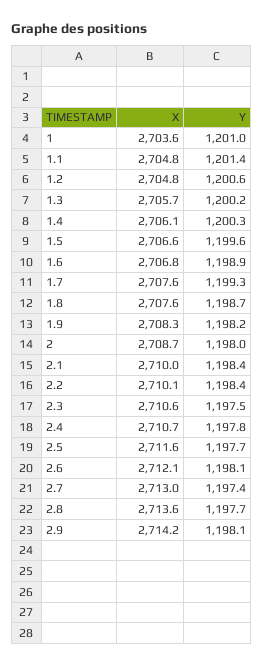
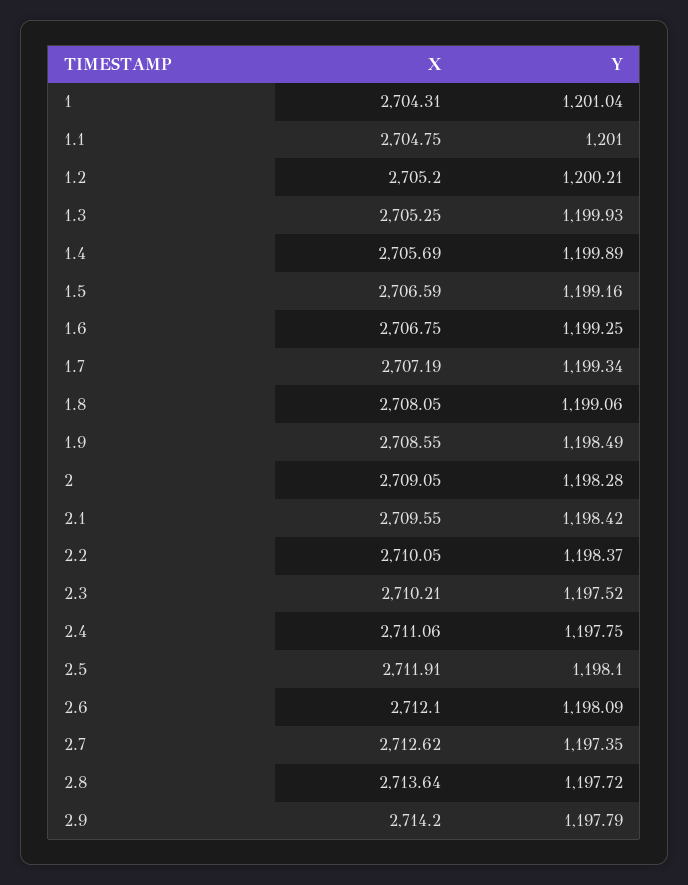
X, 1: 2703.6 -> 2704.31
Y, 1.1: 1201.4 -> 1201
X, 1.2: 2704.8 -> 2705.2
Y, 1.2: 1200.6 -> 1200.21
X, 1.3: 2705.7 -> 2705.25
Y, 1.3: 1200.2 -> 1199.93
X, 1.4: 2706.1 -> 2705.69
Y, 1.4: 1200.3 -> 1199.89
Y, 1.5: 1199.6 -> 1199.16
Y, 1.6: 1198.9 -> 1199.25
X, 1.7: 2707.6 -> 2707.19
X, 1.8: 2707.6 -> 2708.05
Y, 1.8: 1198.7 -> 1199.06
X, 1.9: 2708.3 -> 2708.55
Y, 1.9: 1198.2 -> 1198.49
X, 2: 2708.7 -> 2709.05
Y, 2: 1198 -> 1198.28
X, 2.1: 2710 -> 2709.55
X, 2.3: 2710.6 -> 2710.21
X, 2.4: 2710.7 -> 2711.06
X, 2.5: 2711.6 -> 2711.91
Y, 2.5: 1197.7 -> 1198.1
X, 2.7: 2713 -> 2712.62
Y, 2.9: 1198.1 -> 1197.79

